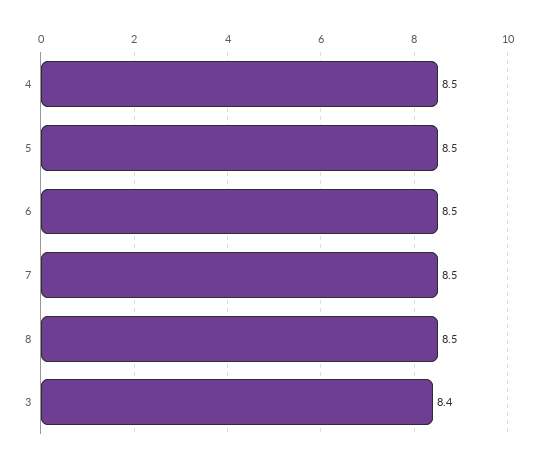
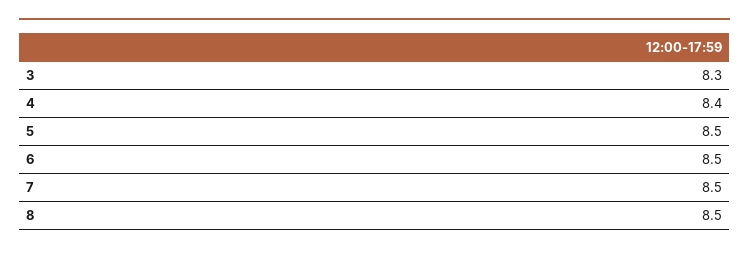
4: 8.5 -> 8.4
3: 8.4 -> 8.3

